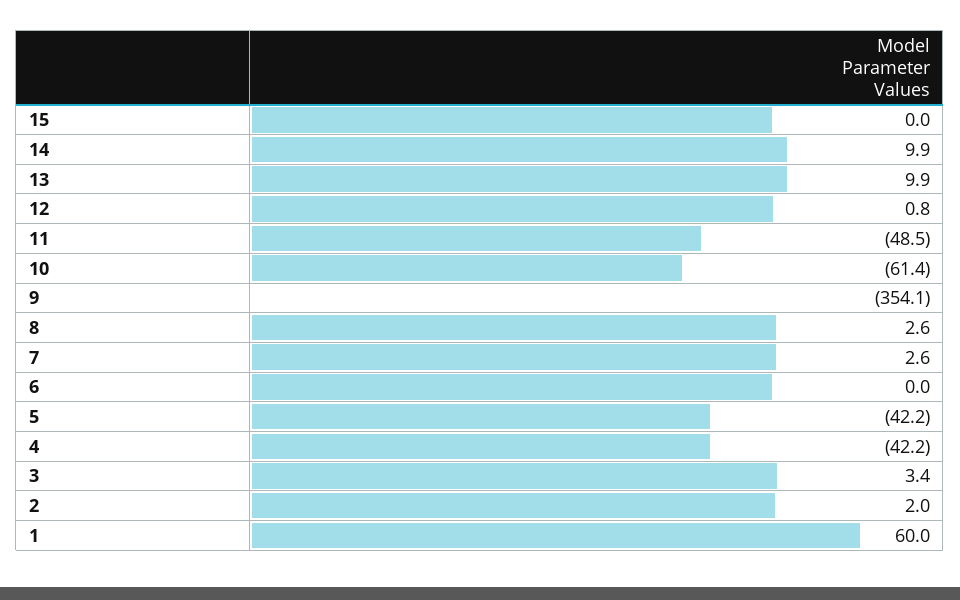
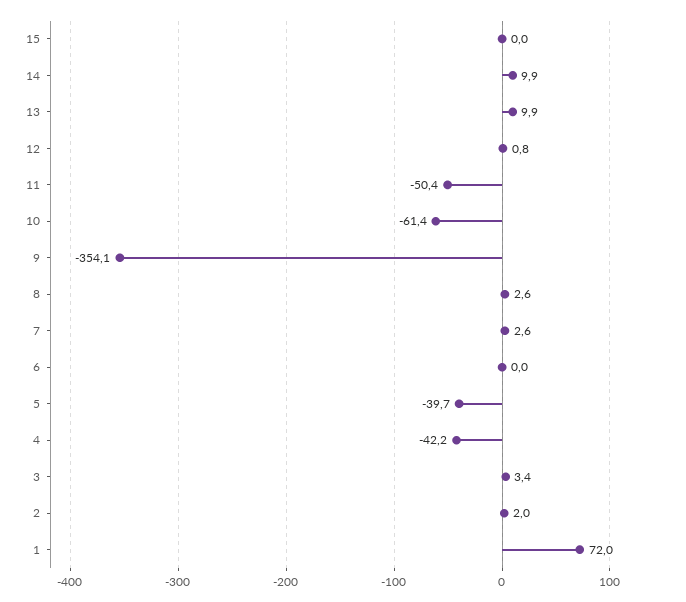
11: -48.5 -> -50.4
5: -42.2 -> -39.7
1: 60 -> 72

